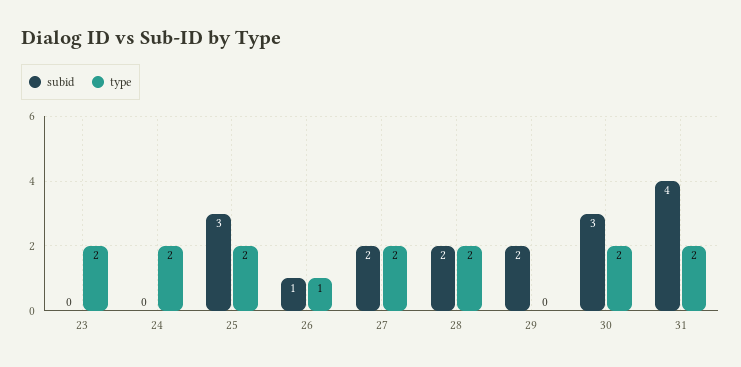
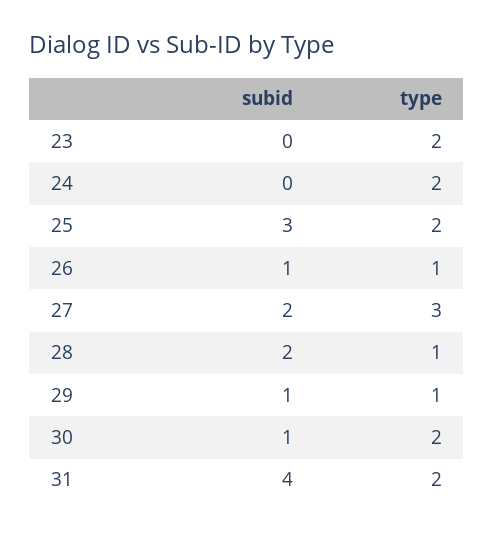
type, 27: 2 -> 3
type, 28: 2 -> 1
subid, 29: 2 -> 1
type, 29: 0 -> 1
subid, 30: 3 -> 1

